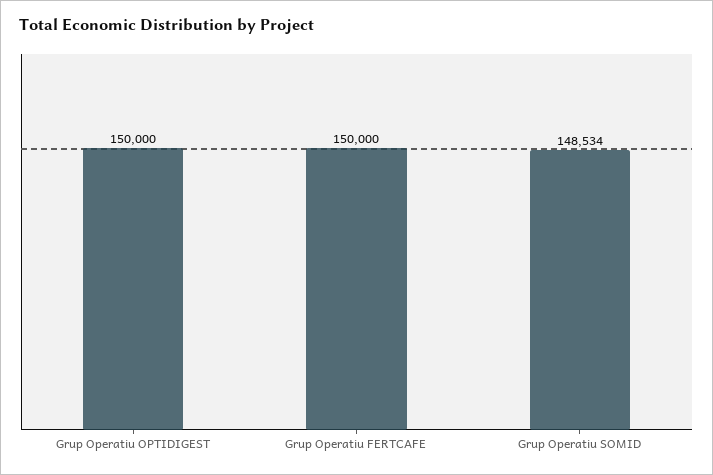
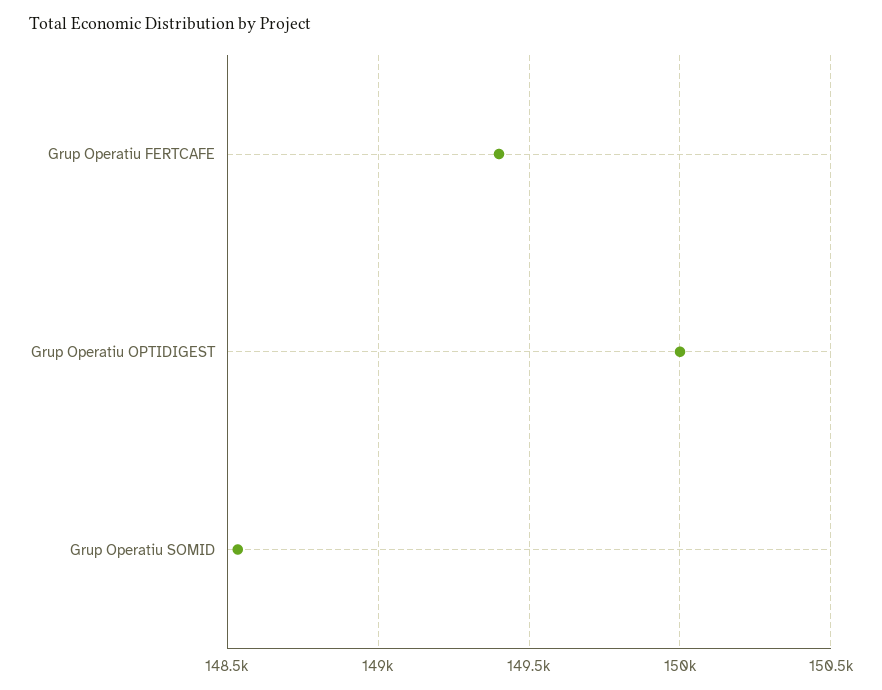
Grup Operatiu FERTCAFE: 150000 -> 149400

